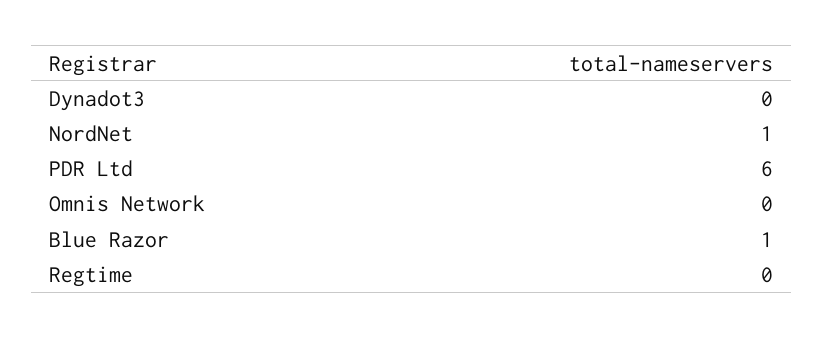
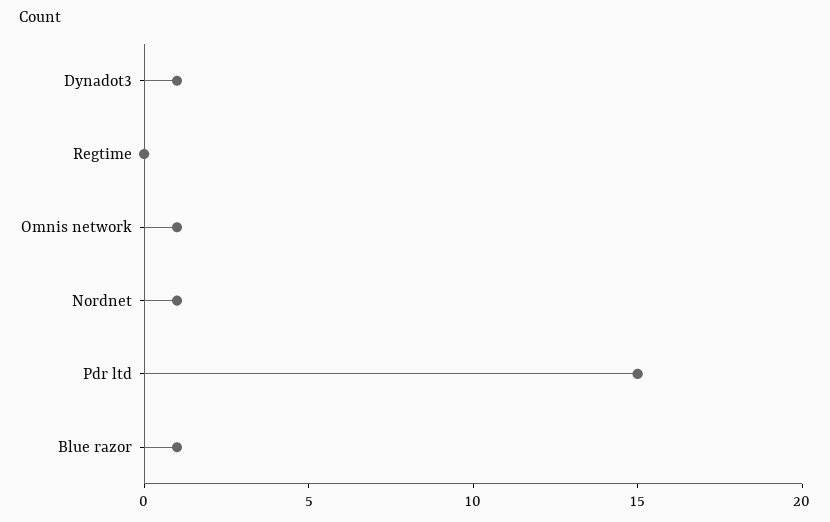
Dynadot3: 0 -> 1
PDR Ltd: 6 -> 15
Omnis Network: 0 -> 1

